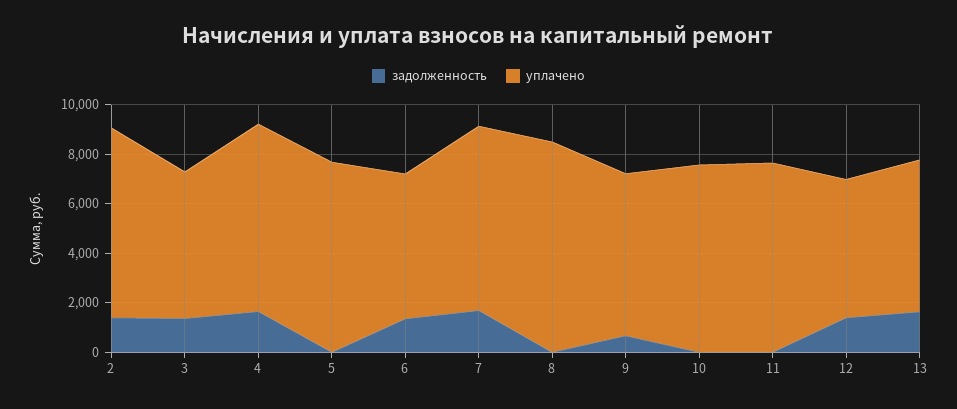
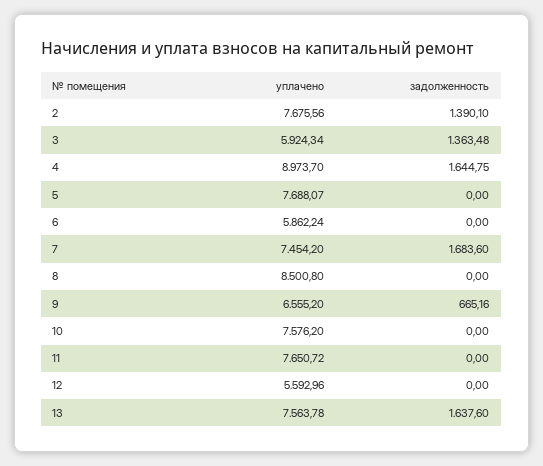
уплачено, 4: 7500 -> 8973.7
задолженность, 6: 1500 -> 0
задолженность, 12: 1500 -> 0
уплачено, 13: 6000 -> 7563.78

